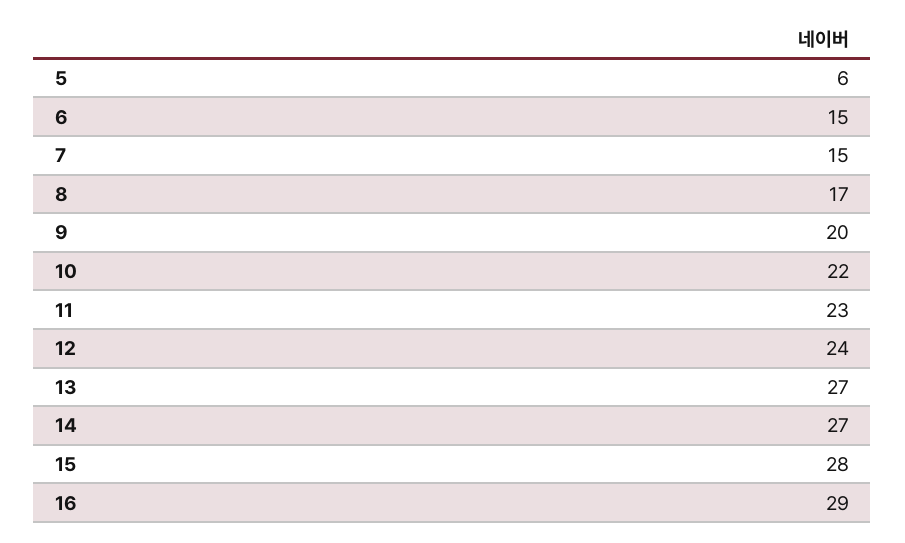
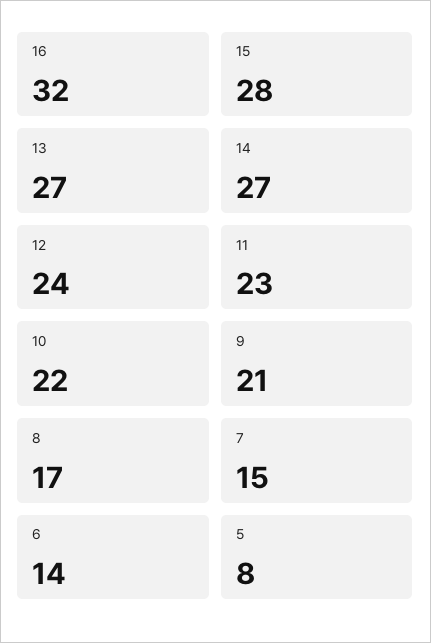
5: 6 -> 8
6: 15 -> 14
9: 20 -> 21
16: 29 -> 32

